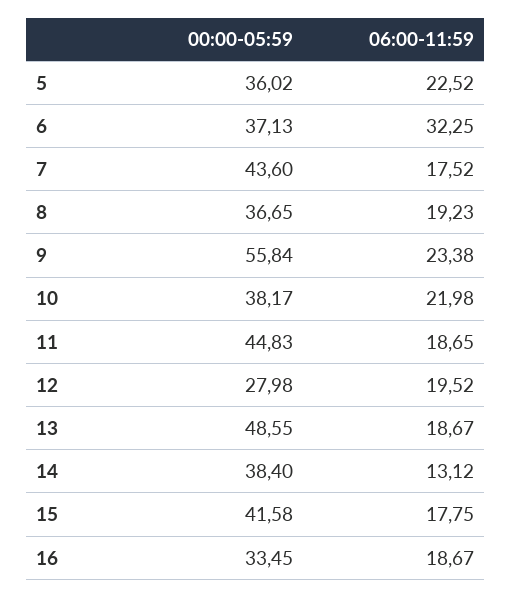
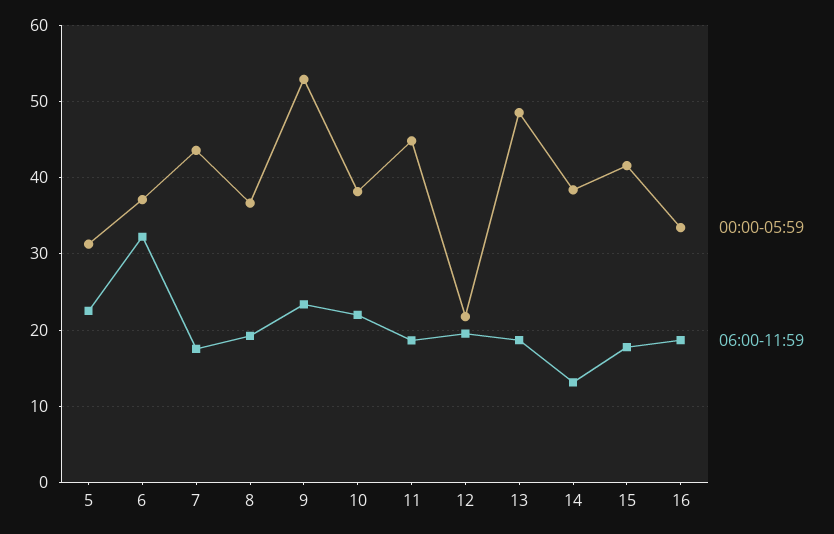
00:00-05:59, 5: 36.02 -> 31
00:00-05:59, 9: 55.84 -> 53
00:00-05:59, 12: 27.98 -> 22

